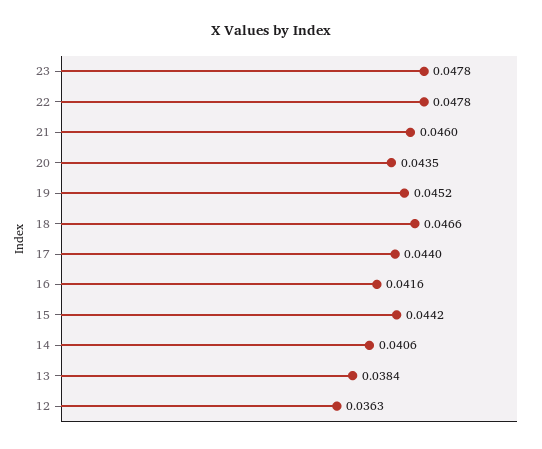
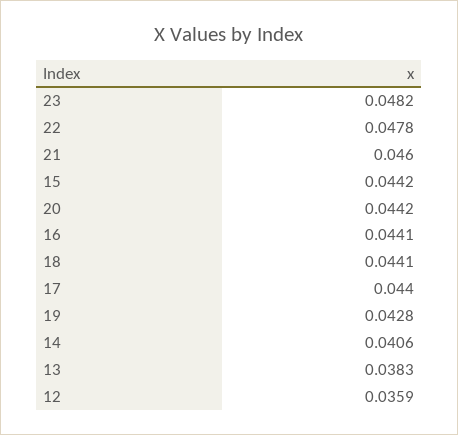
23: 0.0478 -> 0.0482
20: 0.0435 -> 0.0442
19: 0.0452 -> 0.0428
18: 0.0466 -> 0.0441
16: 0.0416 -> 0.0441
13: 0.0384 -> 0.0383
12: 0.0363 -> 0.0359

